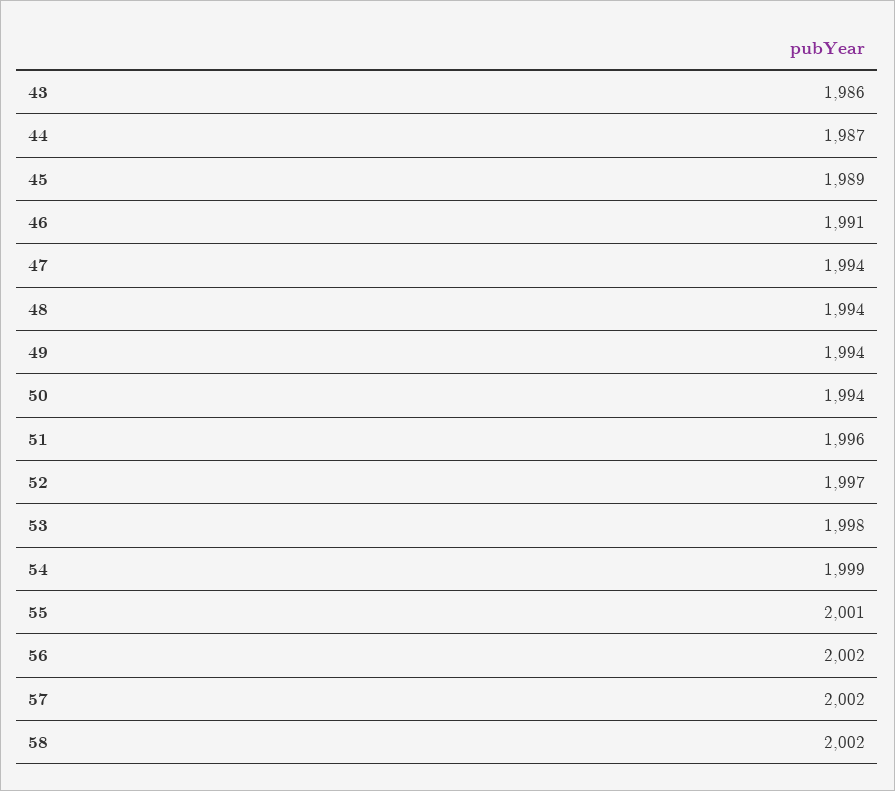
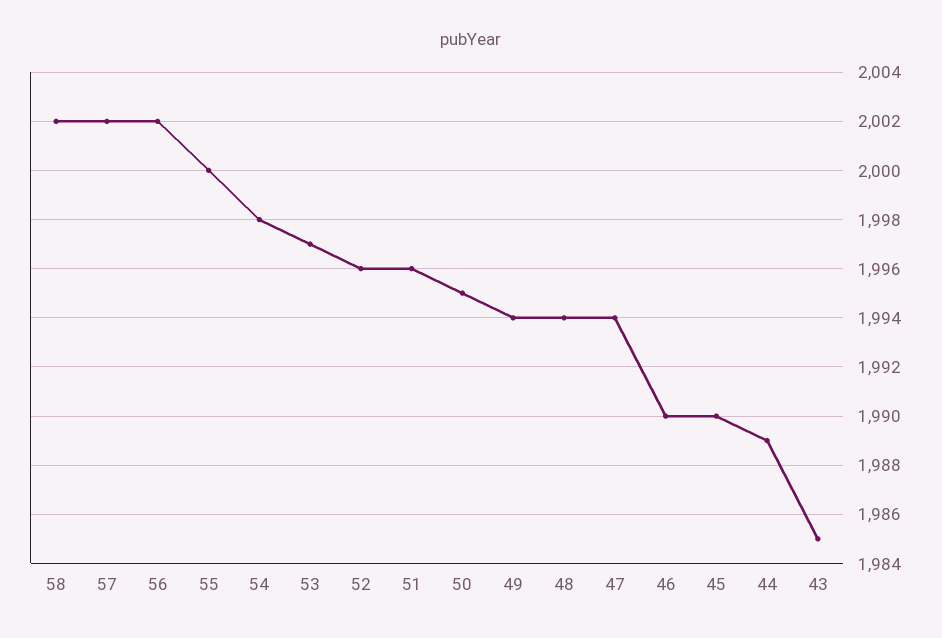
43: 1986 -> 1985
44: 1987 -> 1989
45: 1989 -> 1990
46: 1991 -> 1990
50: 1994 -> 1995
52: 1997 -> 1996
53: 1998 -> 1997
54: 1999 -> 1998
55: 2001 -> 2000

